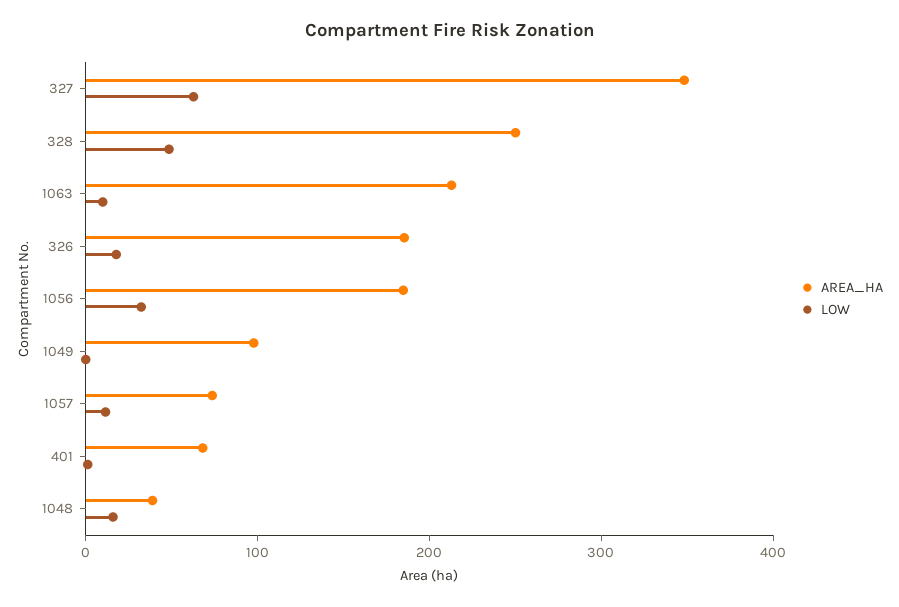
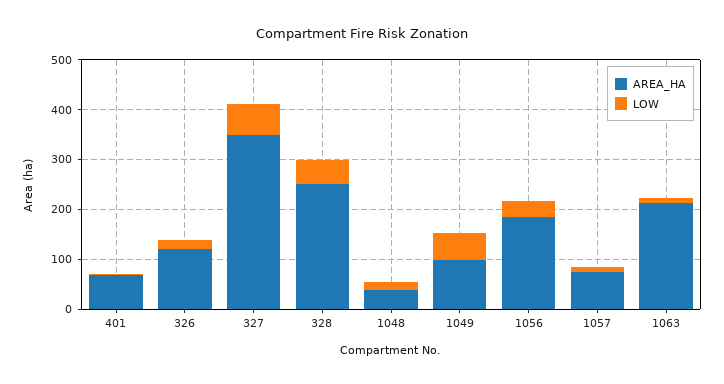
AREA_HA, 326: 180 -> 120
LOW, 1049: 0 -> 60

